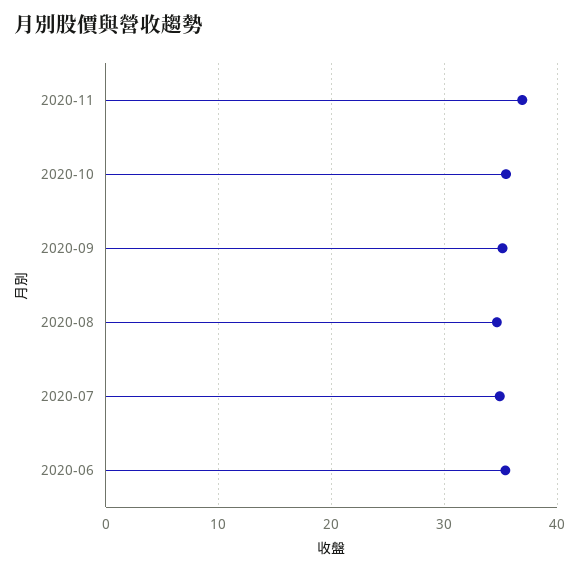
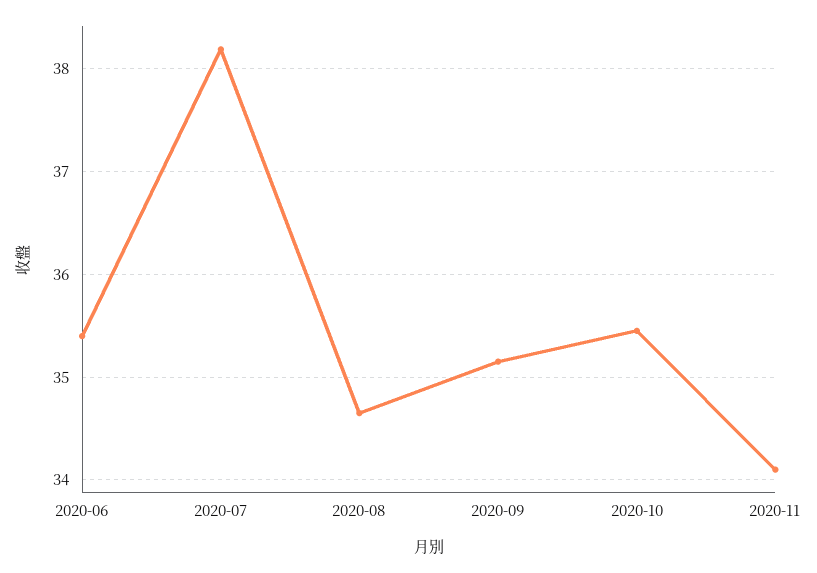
2020-11: 37 -> 34.1
2020-07: 35 -> 38.2

